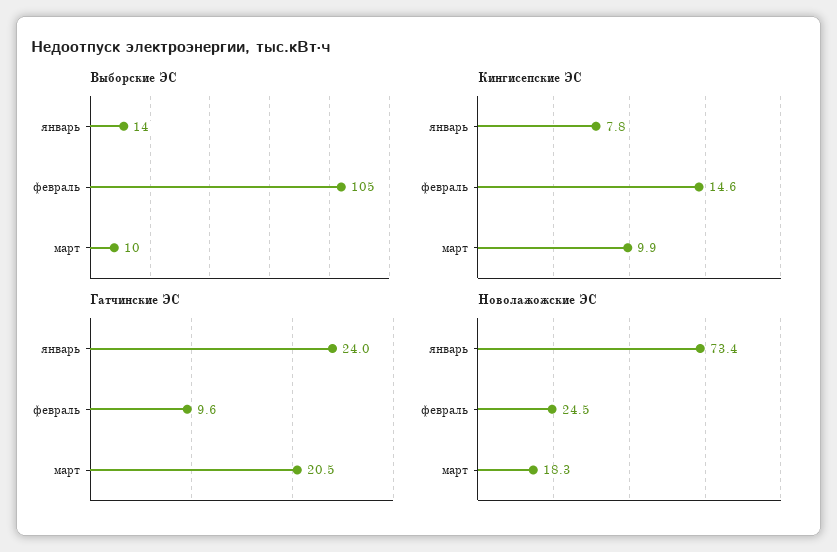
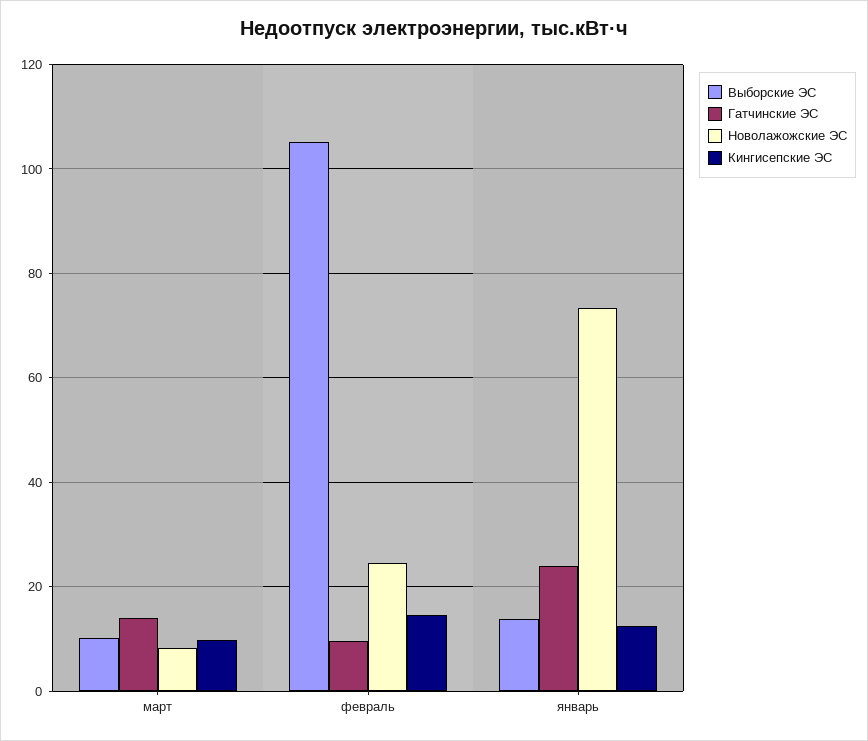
Кингисепские ЭС, январь: 7.8 -> 12
Гатчинские ЭС, март: 20.5 -> 14
Новолажожские ЭС, март: 18.3 -> 8

